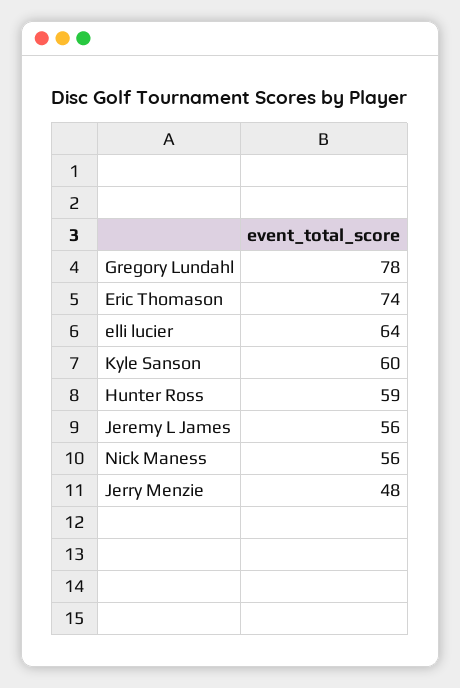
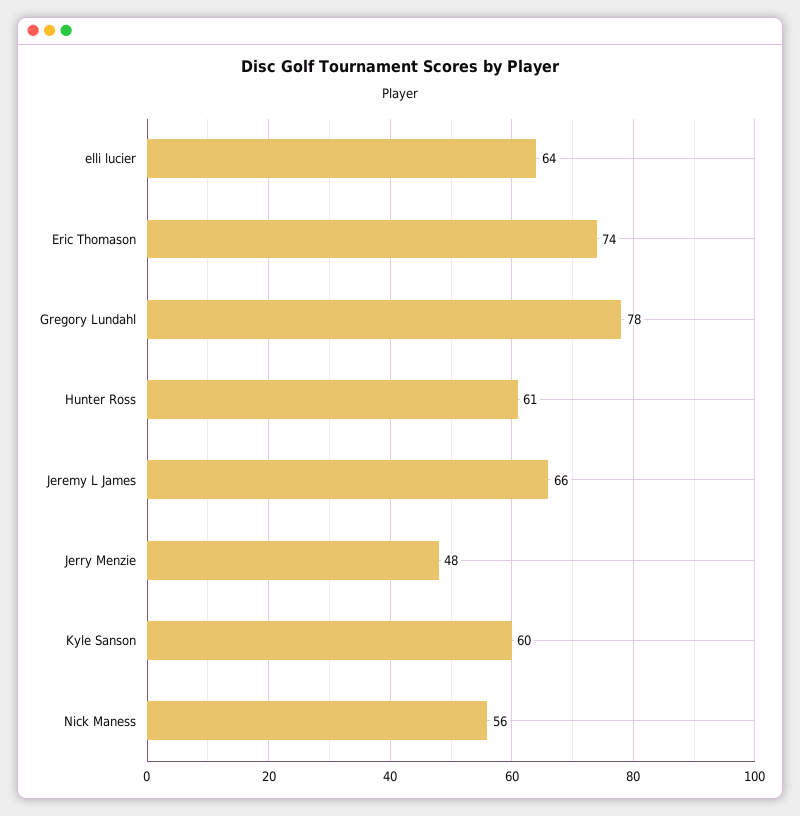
Hunter Ross: 59 -> 61
Jeremy L James: 56 -> 66

